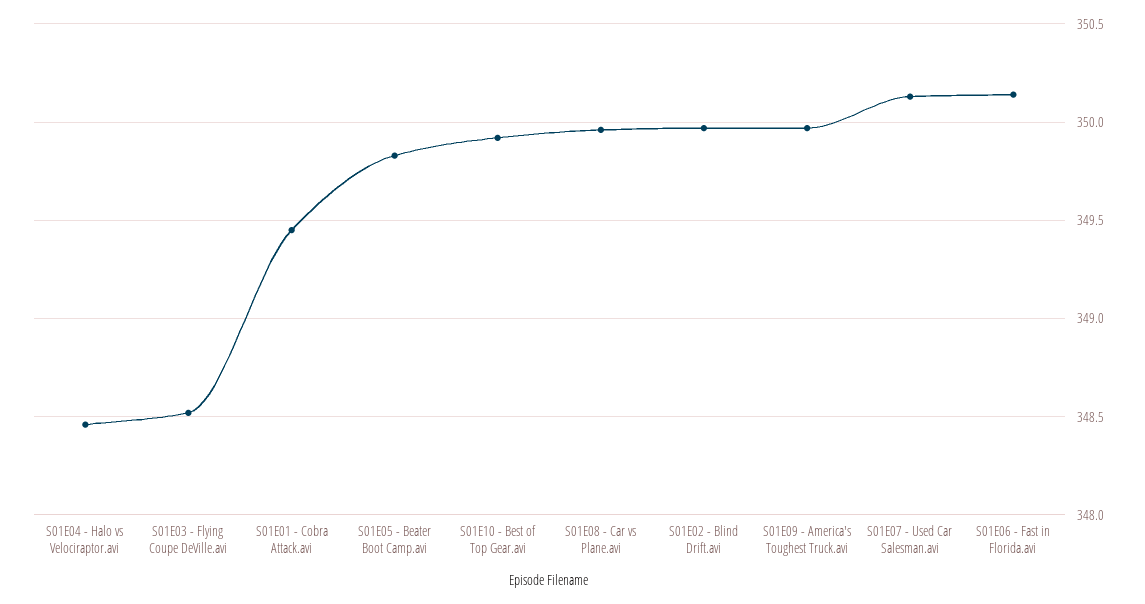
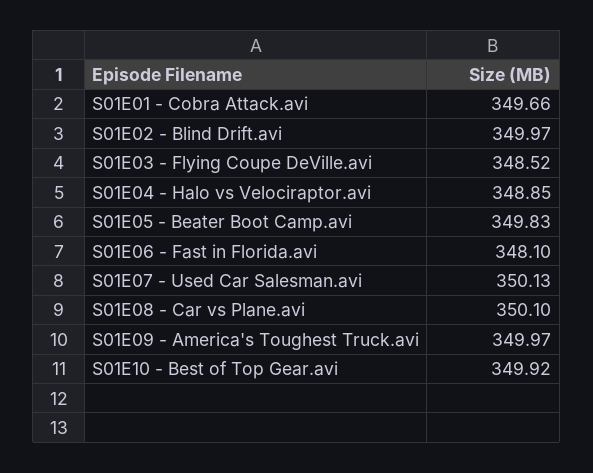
S01E04 - Halo vs Velociraptor.avi: 348.45 -> 348.85
S01E01 - Cobra Attack.avi: 349.45 -> 349.66
S01E08 - Car vs Plane.avi: 349.95 -> 350.1
S01E06 - Fast in Florida.avi: 350.15 -> 348.1

